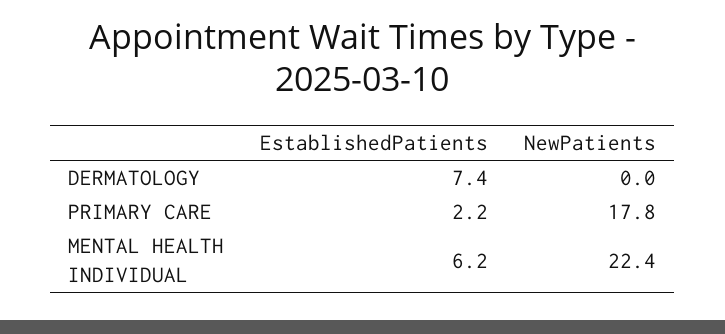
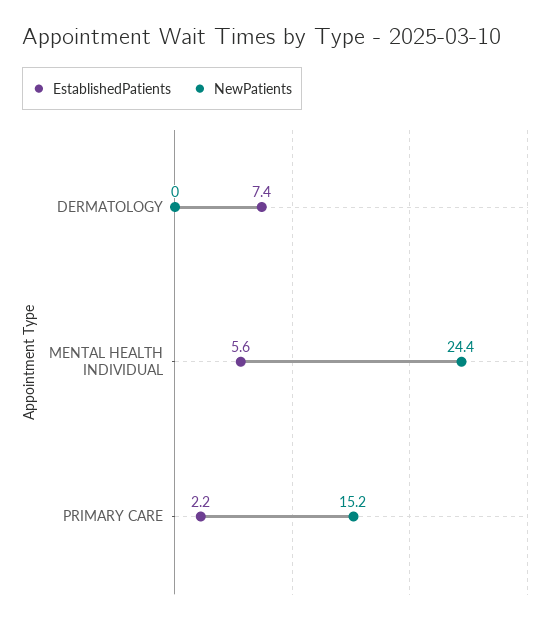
NewPatients, PRIMARY CARE: 17.8 -> 15.2
EstablishedPatients, MENTAL HEALTH INDIVIDUAL: 6.2 -> 5.6
NewPatients, MENTAL HEALTH INDIVIDUAL: 22.4 -> 24.4

